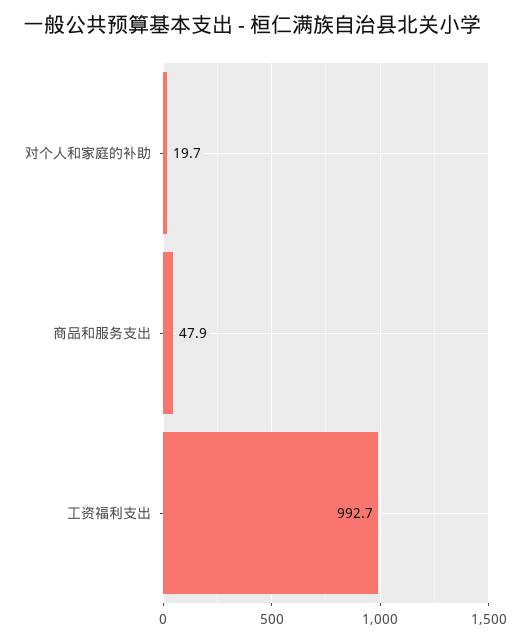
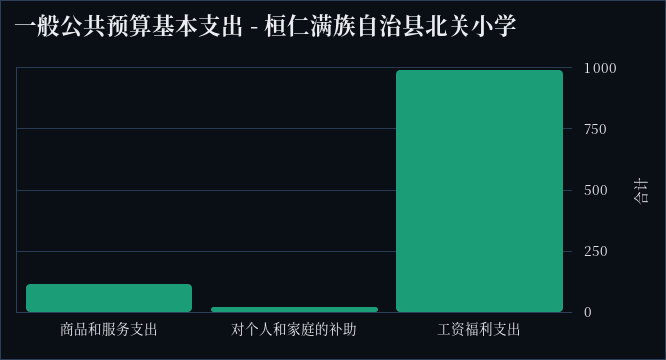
商品和服务支出: 47.9 -> 125

